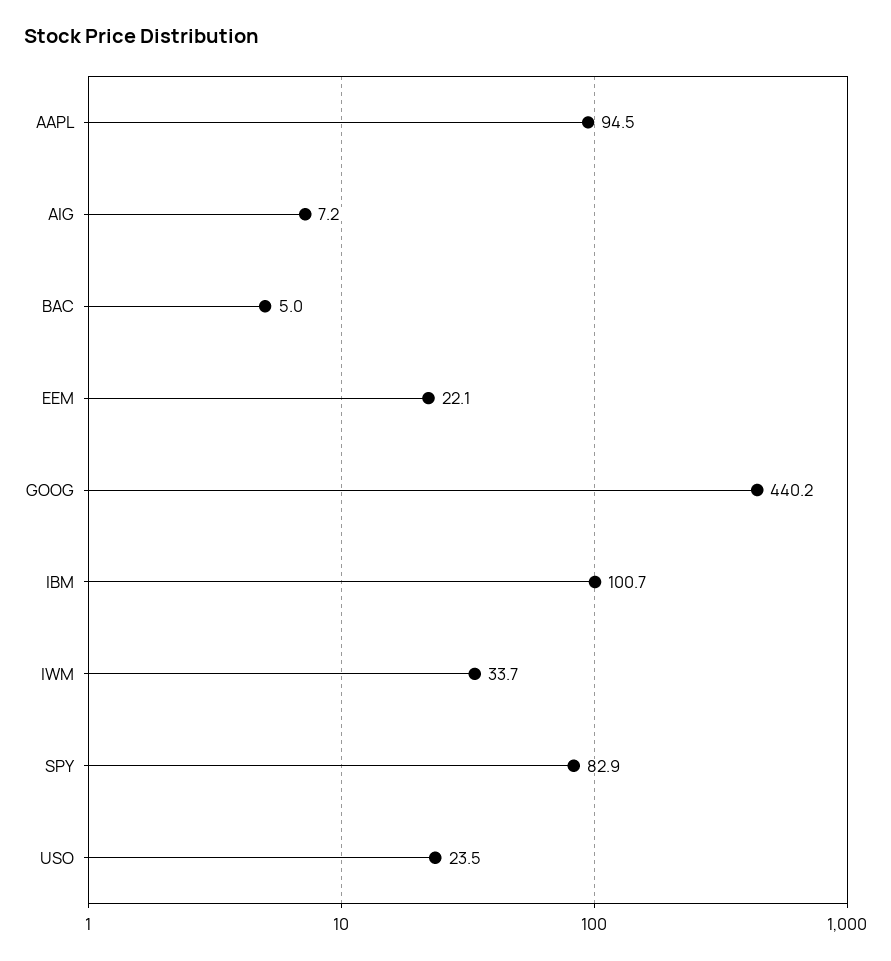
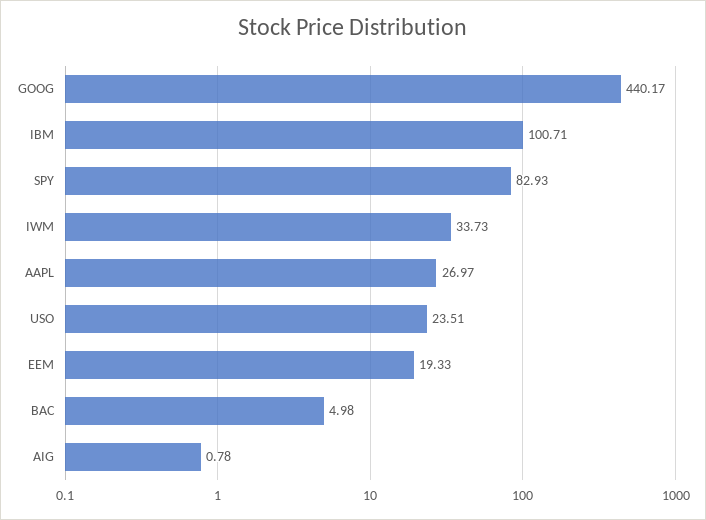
AAPL: 94.5 -> 26.97
AIG: 7.2 -> 0.78
EEM: 22.1 -> 19.33

